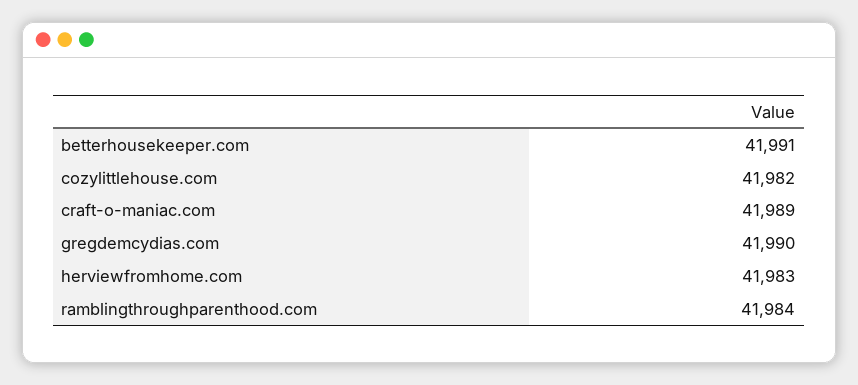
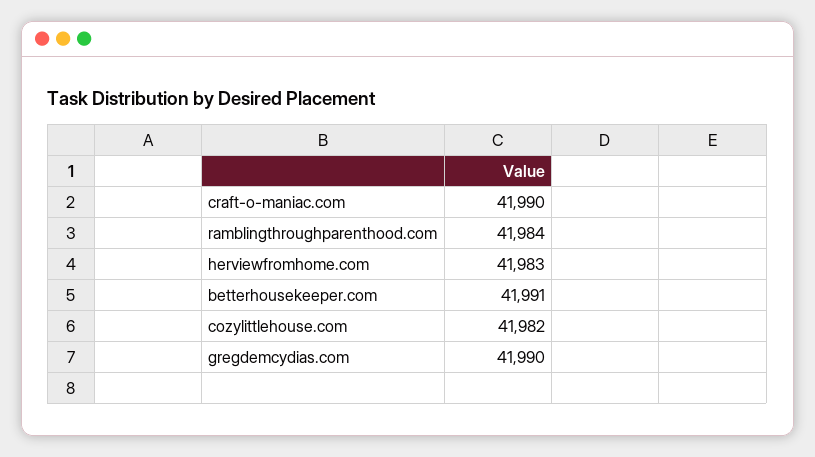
craft-o-maniac.com: 41989 -> 41990

